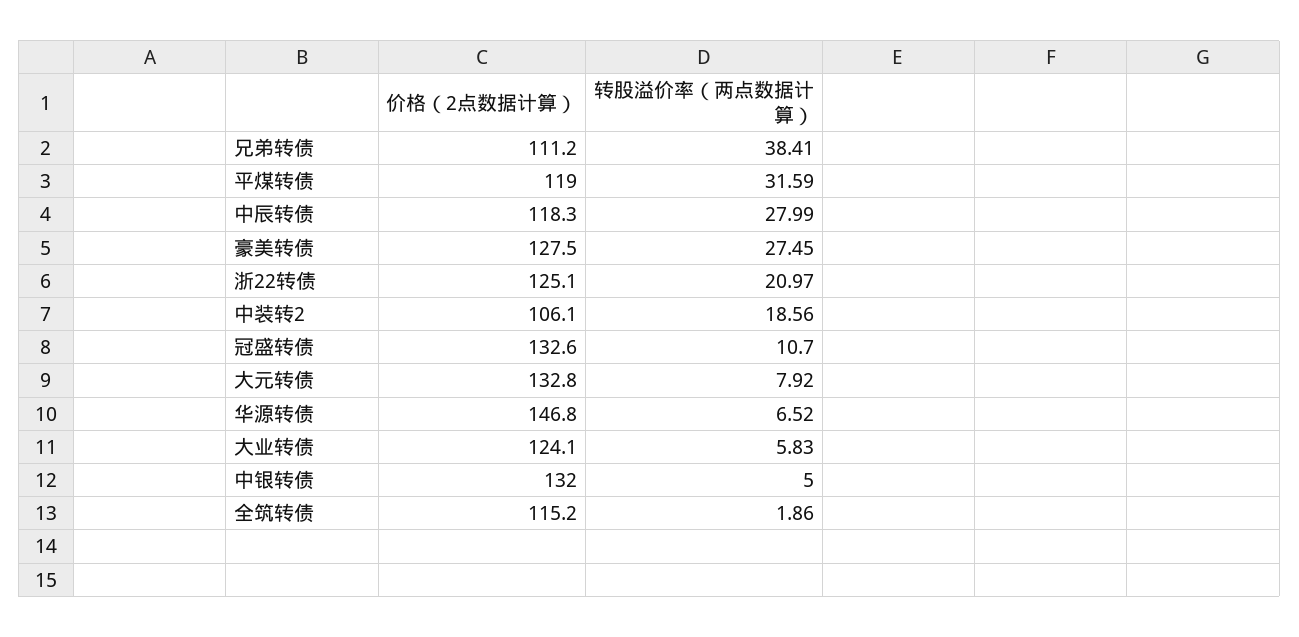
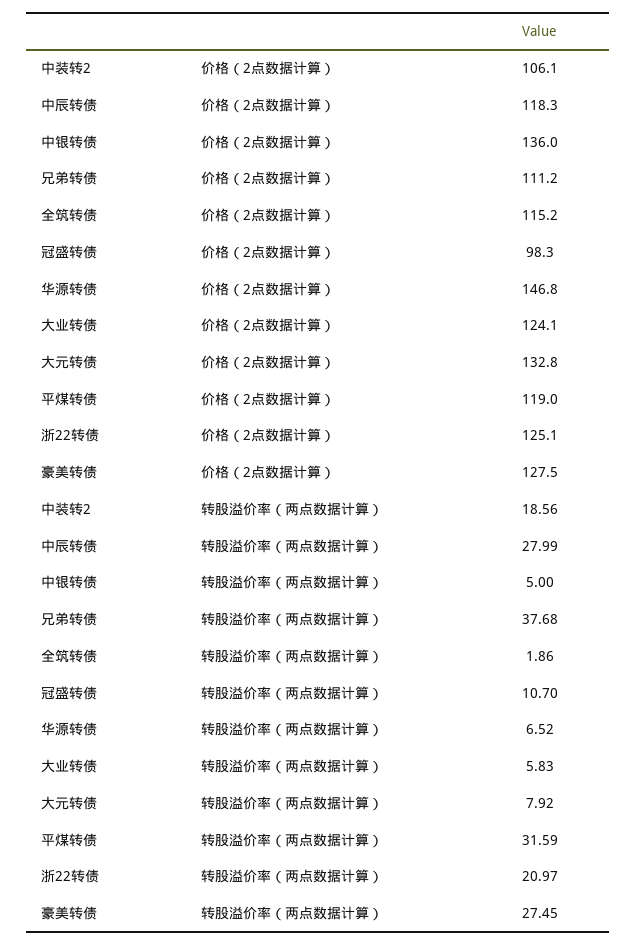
转股溢价率（两点数据计算）, 兄弟转债: 38.41 -> 37.68
价格（2点数据计算）, 冠盛转债: 132.6 -> 98.3
价格（2点数据计算）, 中银转债: 132 -> 136

